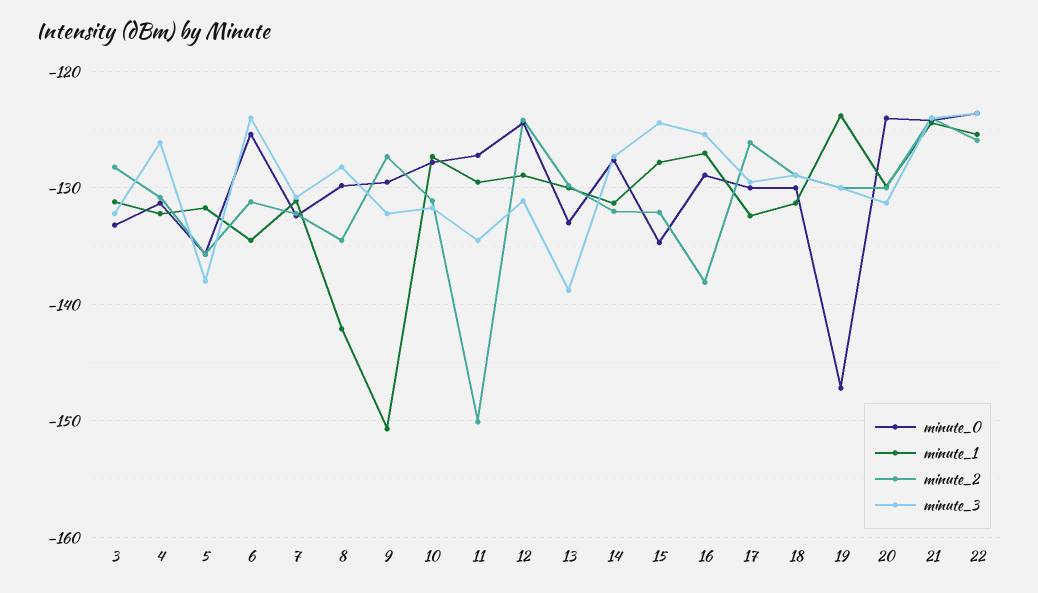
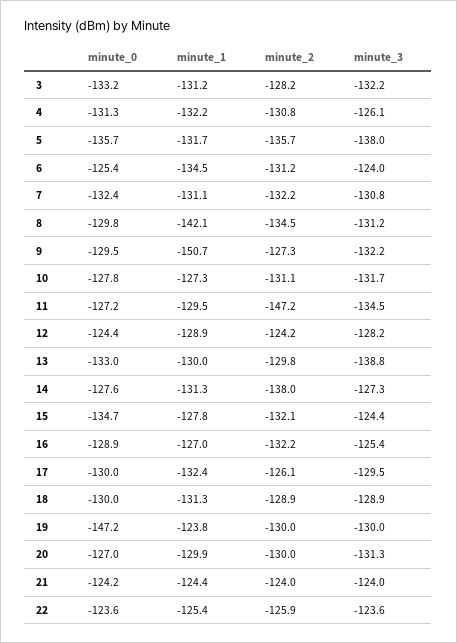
minute_3, 8: -128 -> -131.2
minute_2, 11: -150 -> -147.2
minute_3, 12: -131 -> -128.2
minute_2, 14: -132 -> -138
minute_2, 16: -138 -> -132.2
minute_0, 20: -124 -> -127

